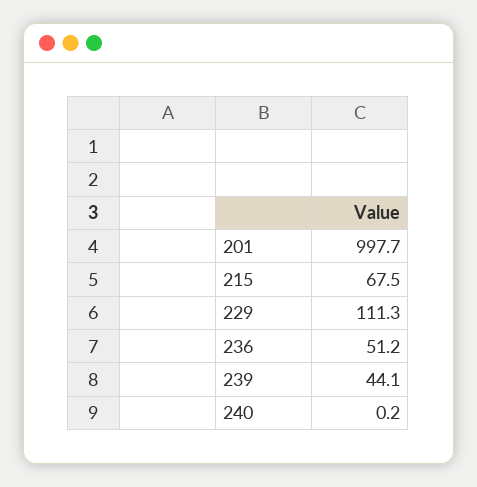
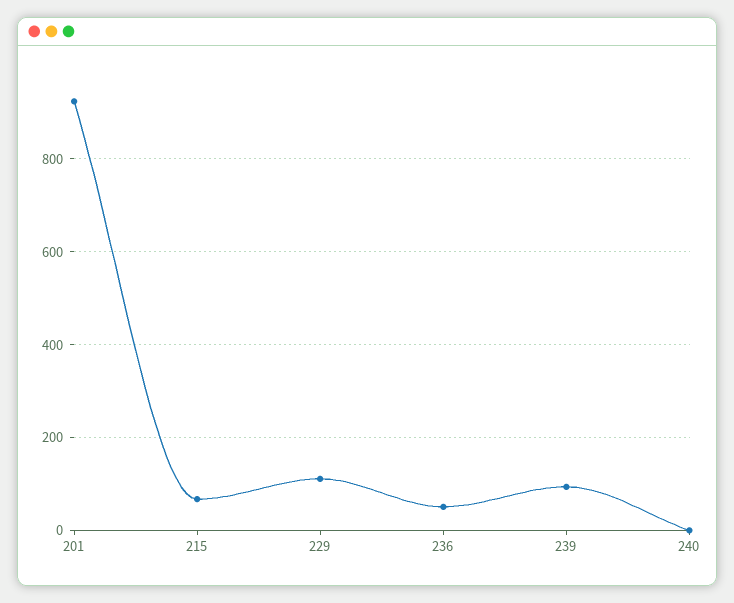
201: 997.7 -> 920
239: 44.1 -> 100

